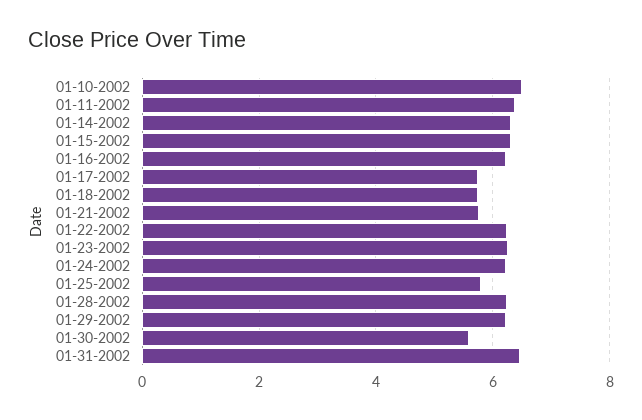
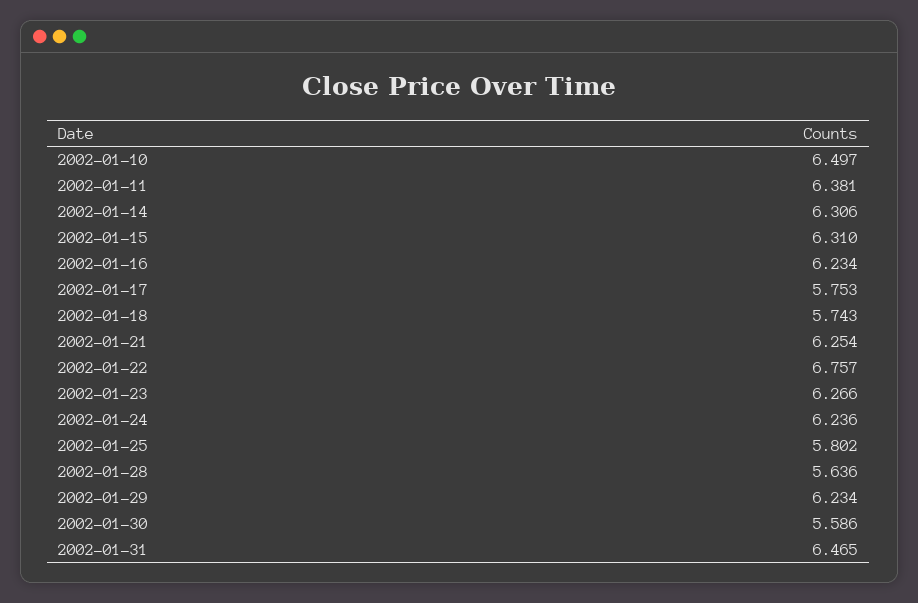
01-21-2002: 5.8 -> 6.254
01-22-2002: 6.2 -> 6.757
01-28-2002: 6.2 -> 5.636

